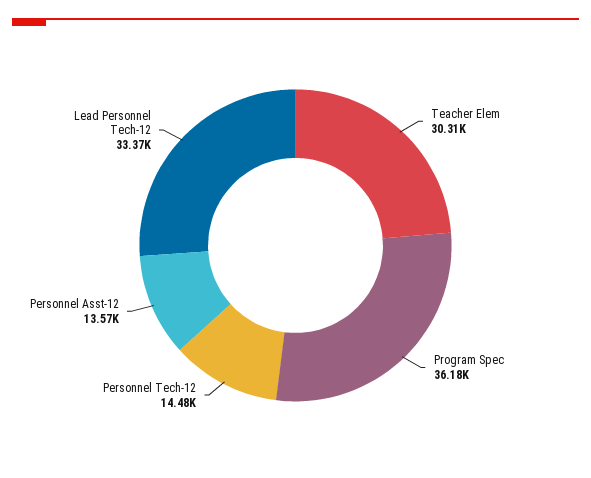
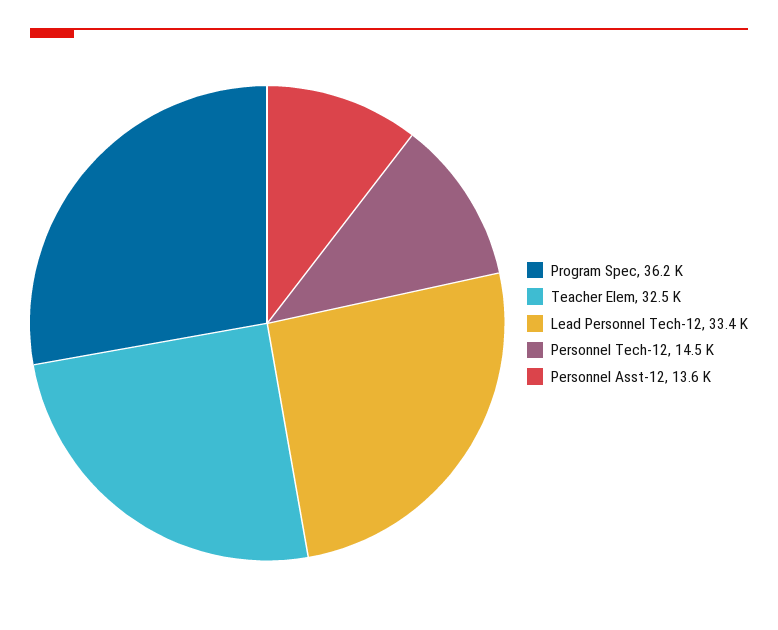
Teacher Elem: 30310 -> 32500

